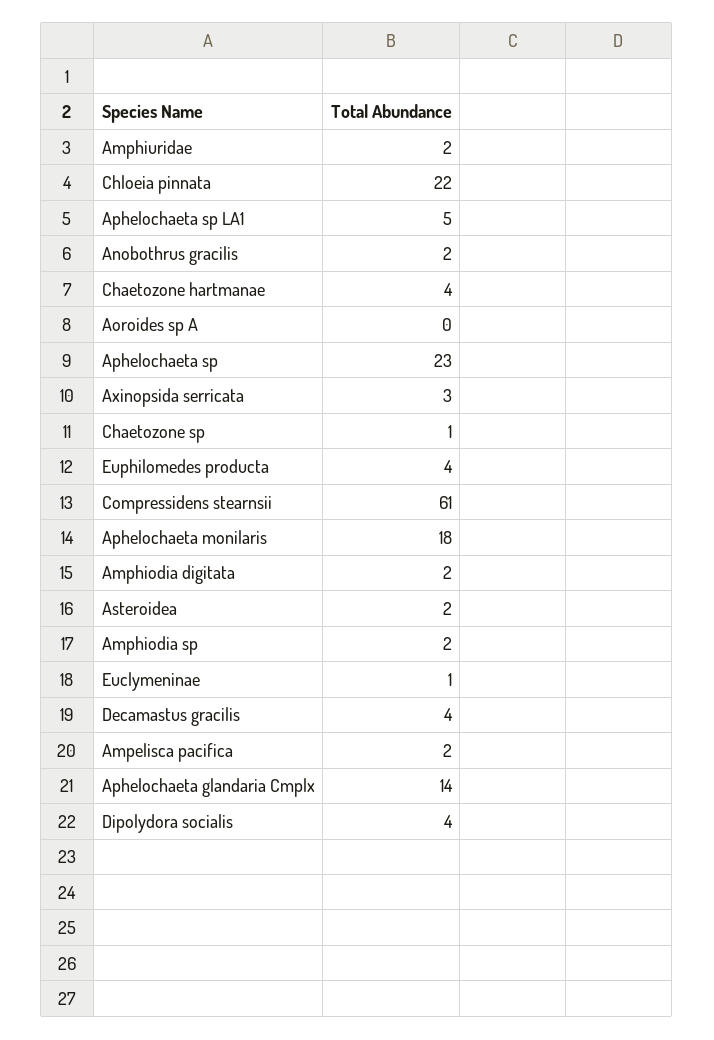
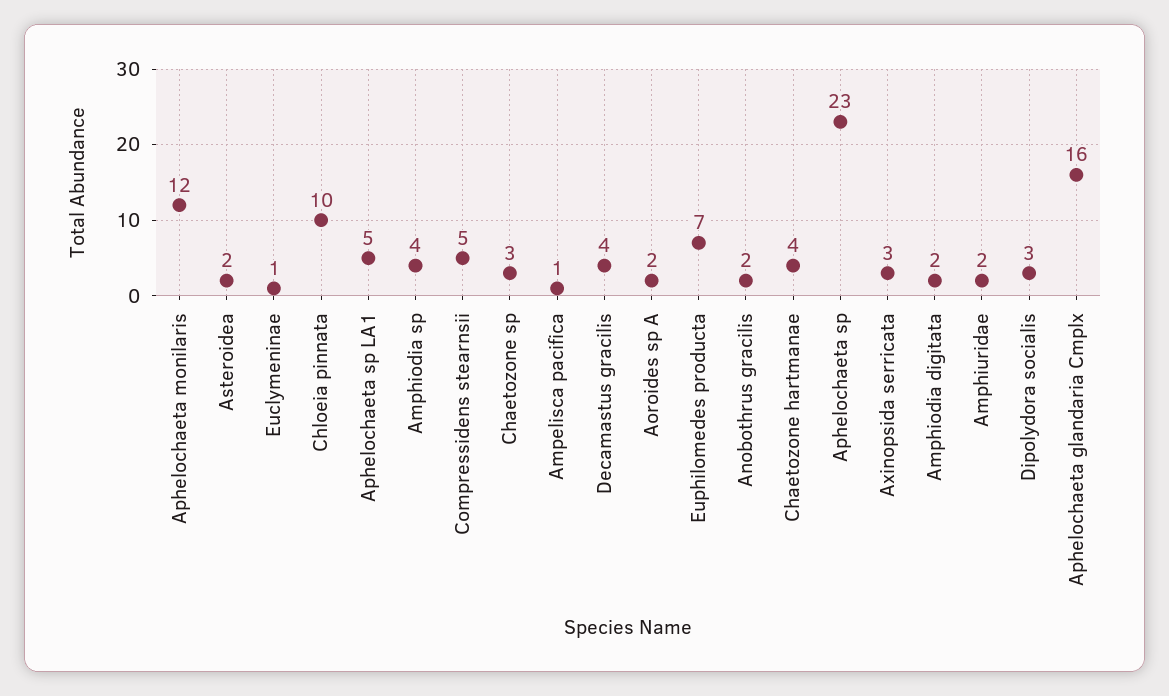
Chloeia pinnata: 22 -> 10
Aoroides sp A: 0 -> 2
Chaetozone sp: 1 -> 3
Euphilomedes producta: 4 -> 7
Compressidens stearnsii: 61 -> 5
Aphelochaeta monilaris: 18 -> 12
Amphiodia sp: 2 -> 4
Ampelisca pacifica: 2 -> 1
Aphelochaeta glandaria Cmplx: 14 -> 16
Dipolydora socialis: 4 -> 3

